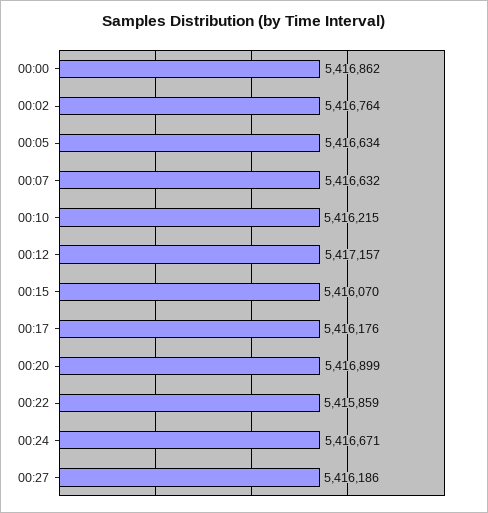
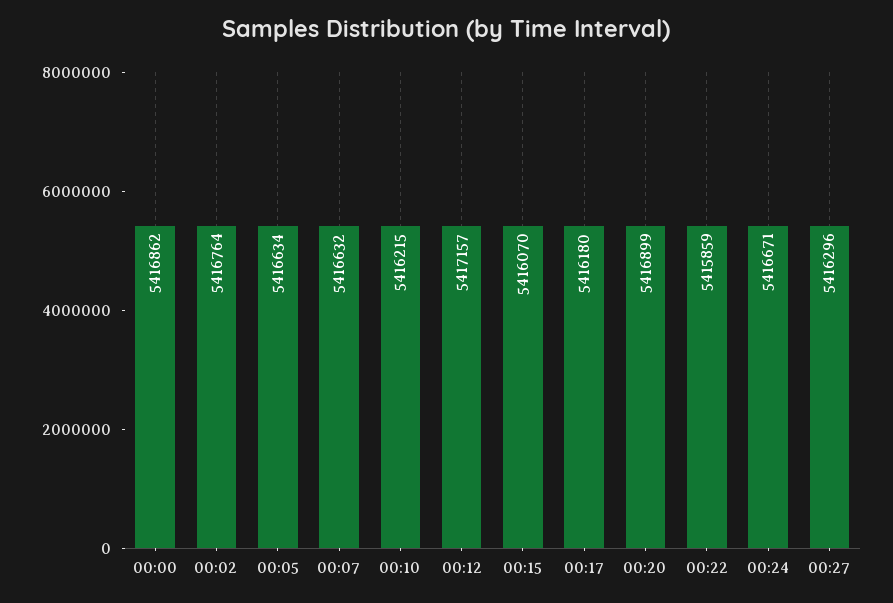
00:17: 5416176 -> 5416180
00:27: 5416186 -> 5416296

